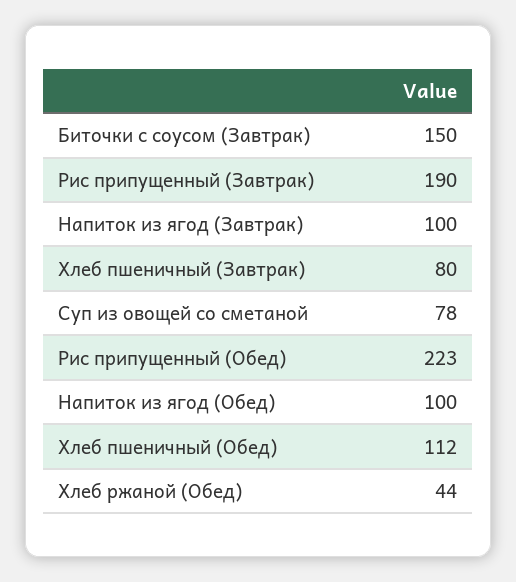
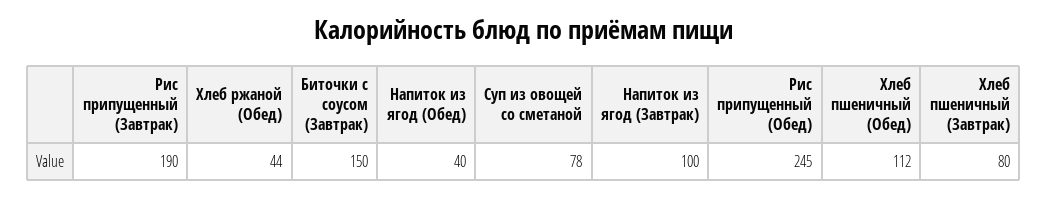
Рис припущенный (Обед): 223 -> 245
Напиток из ягод (Обед): 100 -> 40

